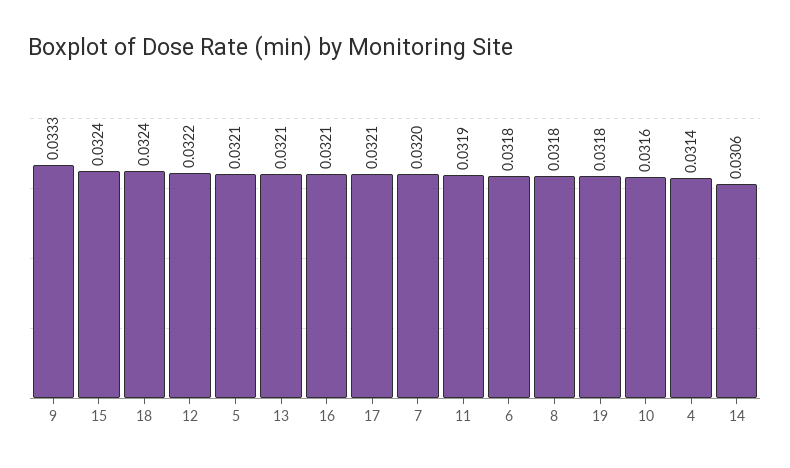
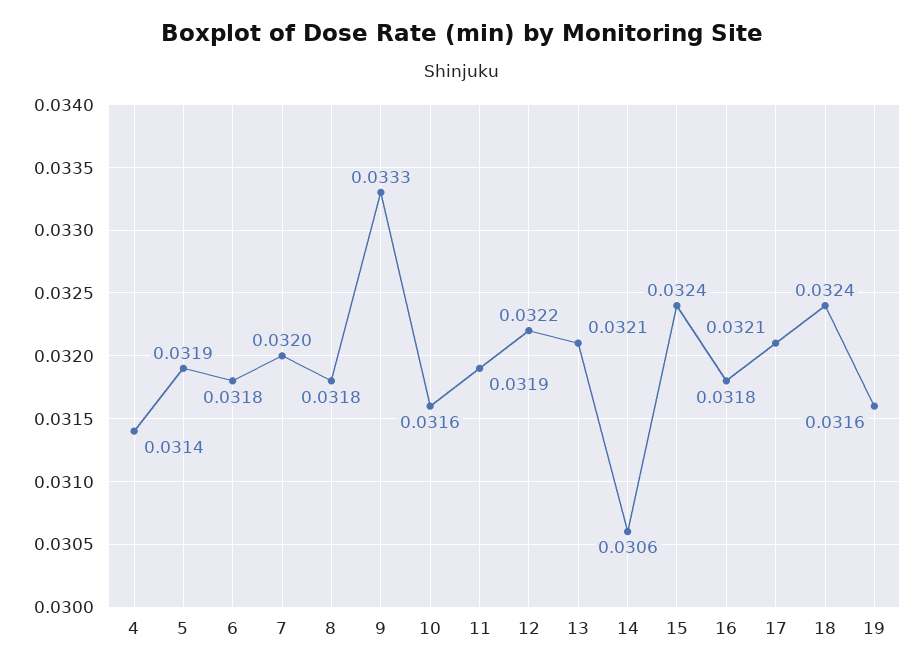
5: 0.0321 -> 0.0319
16: 0.0321 -> 0.0318
19: 0.0318 -> 0.0316

